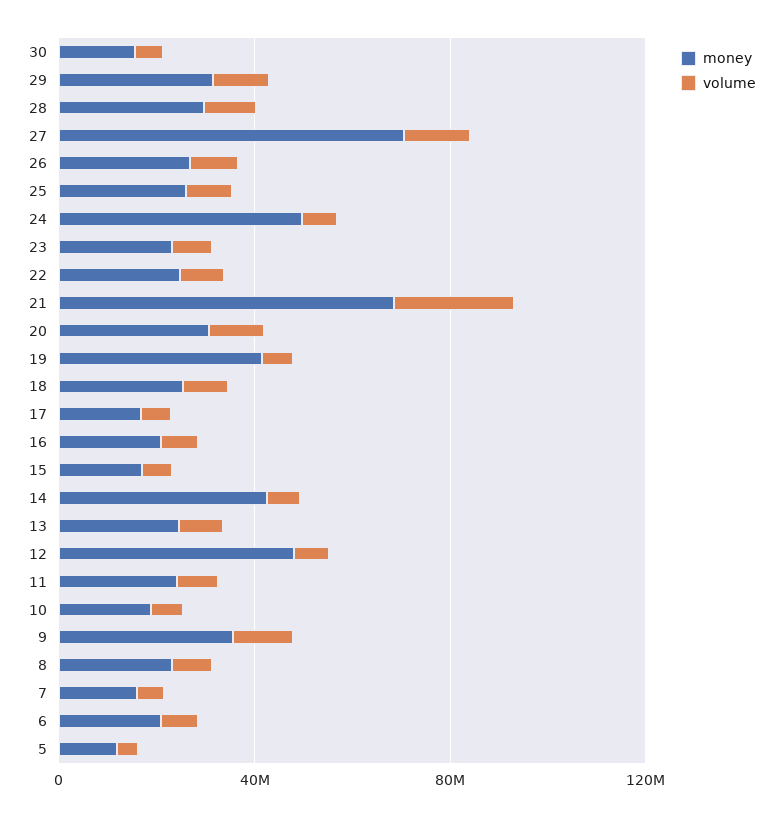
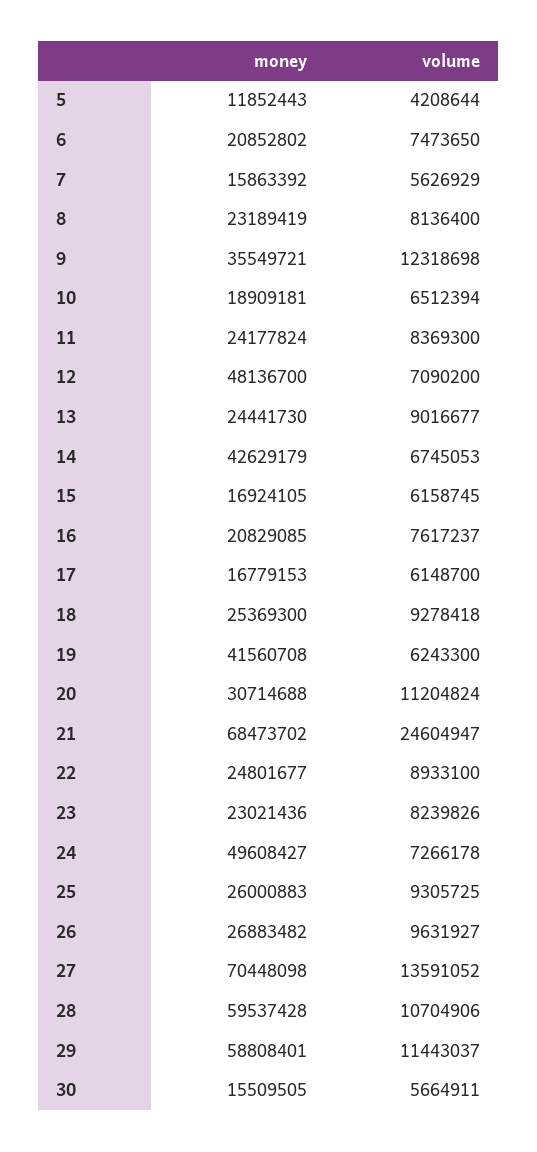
money, 29: 30000000 -> 58808401
money, 28: 30000000 -> 59537428

